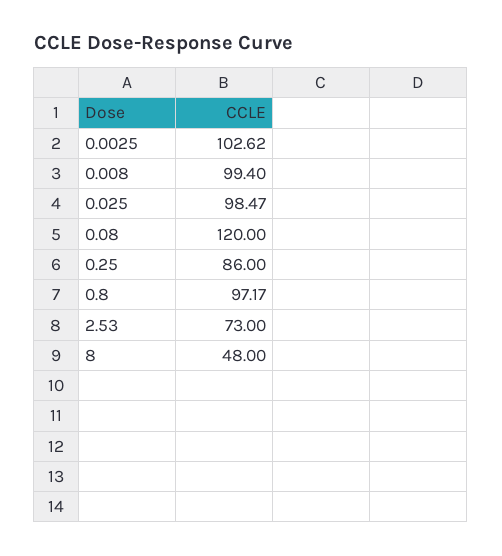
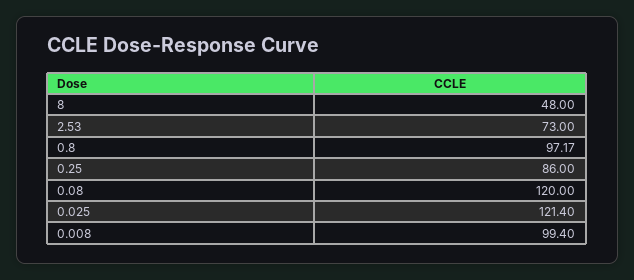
0.0025: 102.62 -> none
0.025: 98.47 -> 121.4

